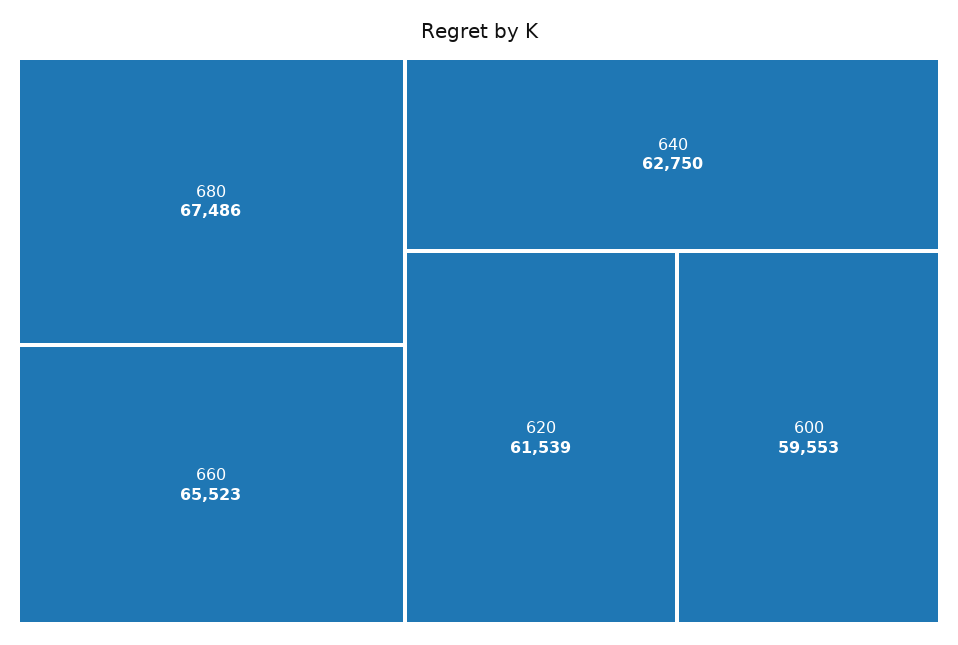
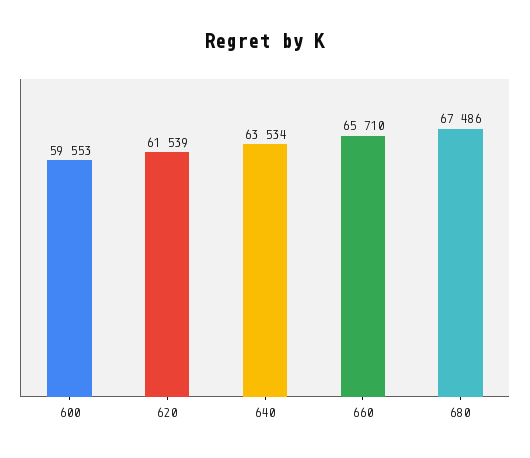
660: 65523 -> 65710
640: 62750 -> 63534

